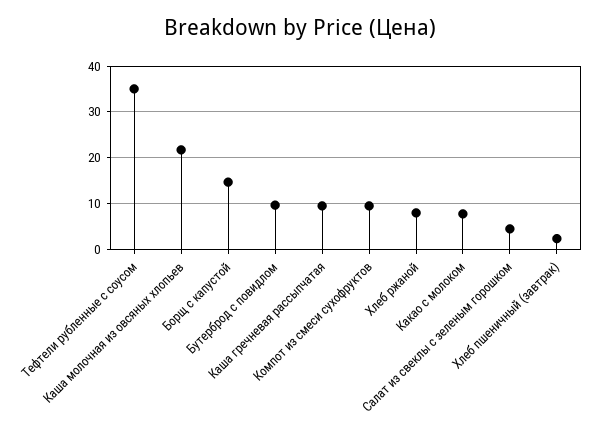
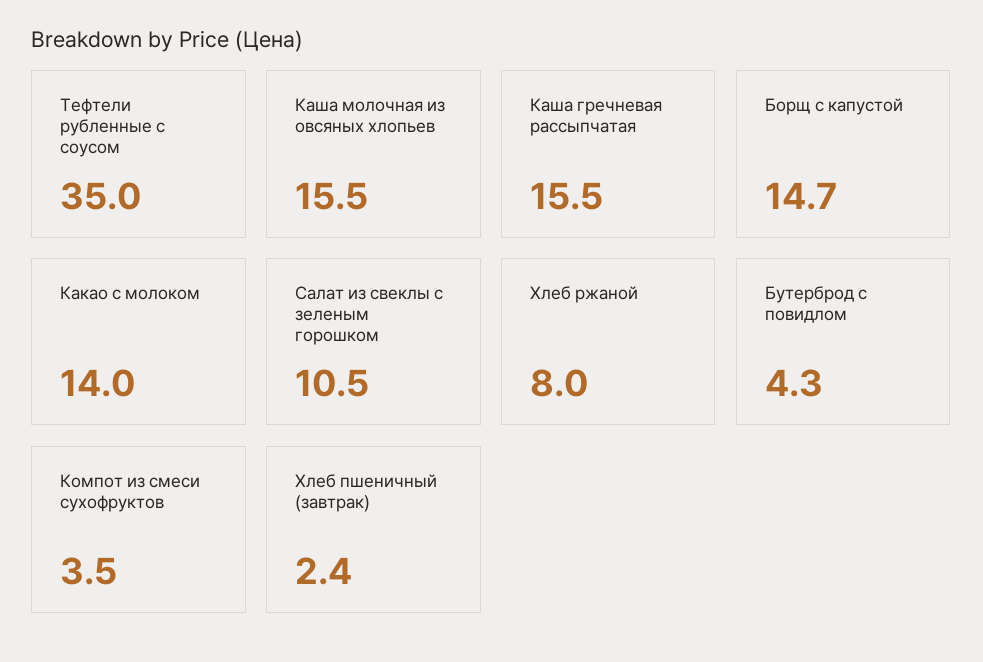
Каша молочная из овсяных хлопьев: 22 -> 15.5
Бутерброд с повидлом: 10 -> 4.3
Каша гречневая рассыпчатая: 10 -> 15.5
Компот из смеси сухофруктов: 10 -> 3.5
Какао с молоком: 8 -> 14
Салат из свеклы с зеленым горошком: 4 -> 10.5

